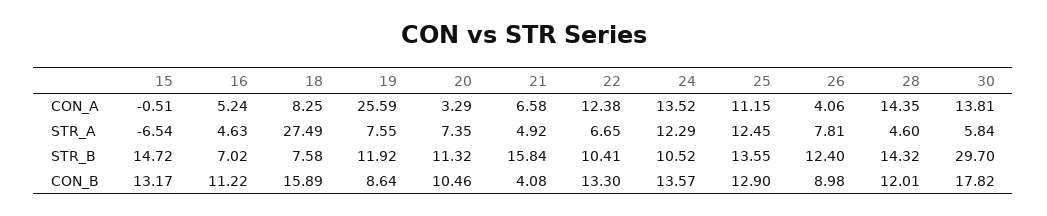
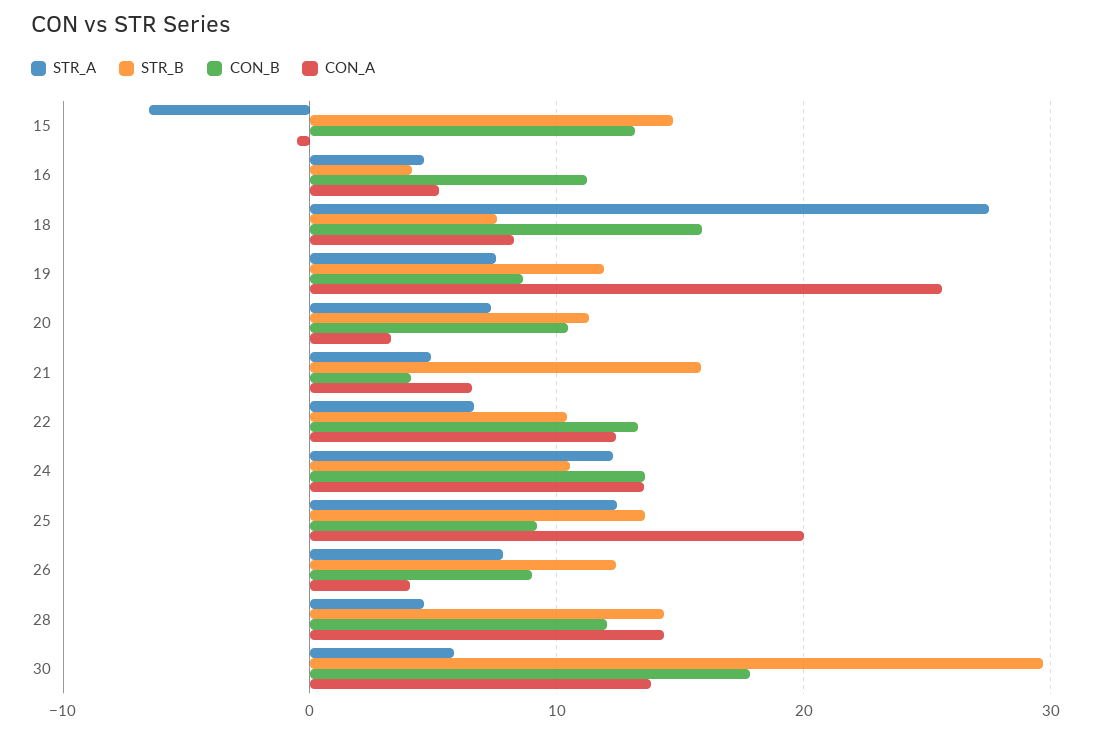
CON_A, 25: 11.15 -> 20
STR_B, 16: 7.02 -> 4
CON_B, 25: 12.9 -> 9

